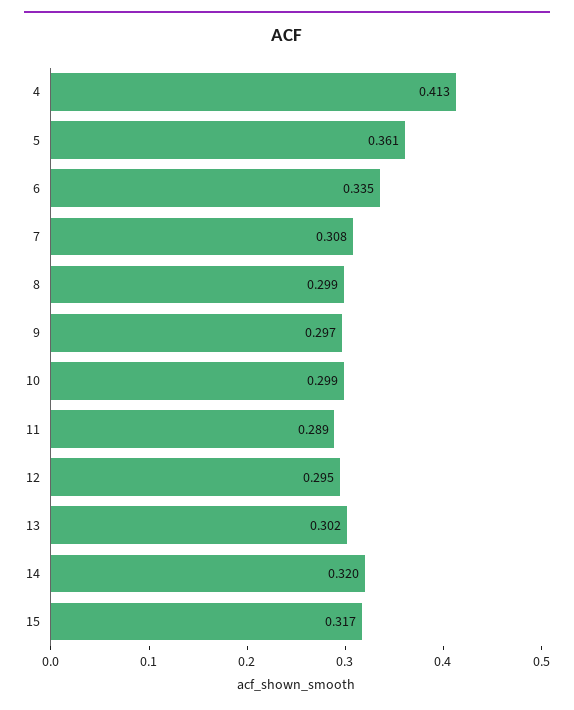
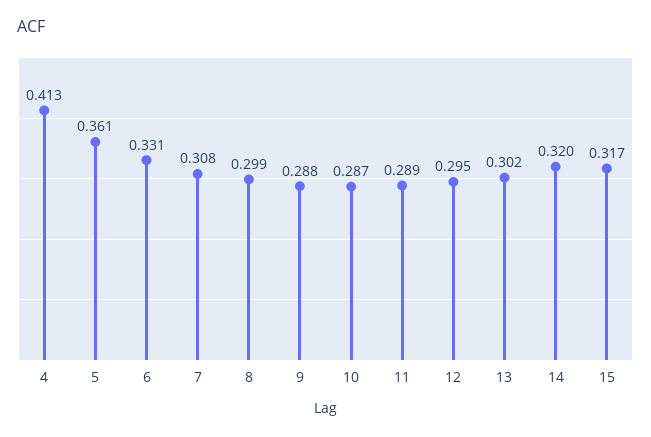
6: 0.335 -> 0.331
9: 0.297 -> 0.288
10: 0.299 -> 0.287

